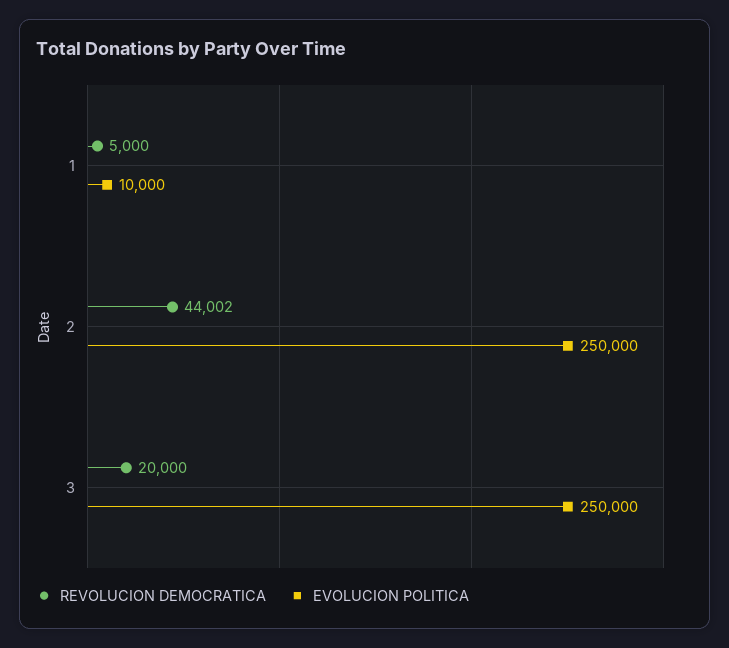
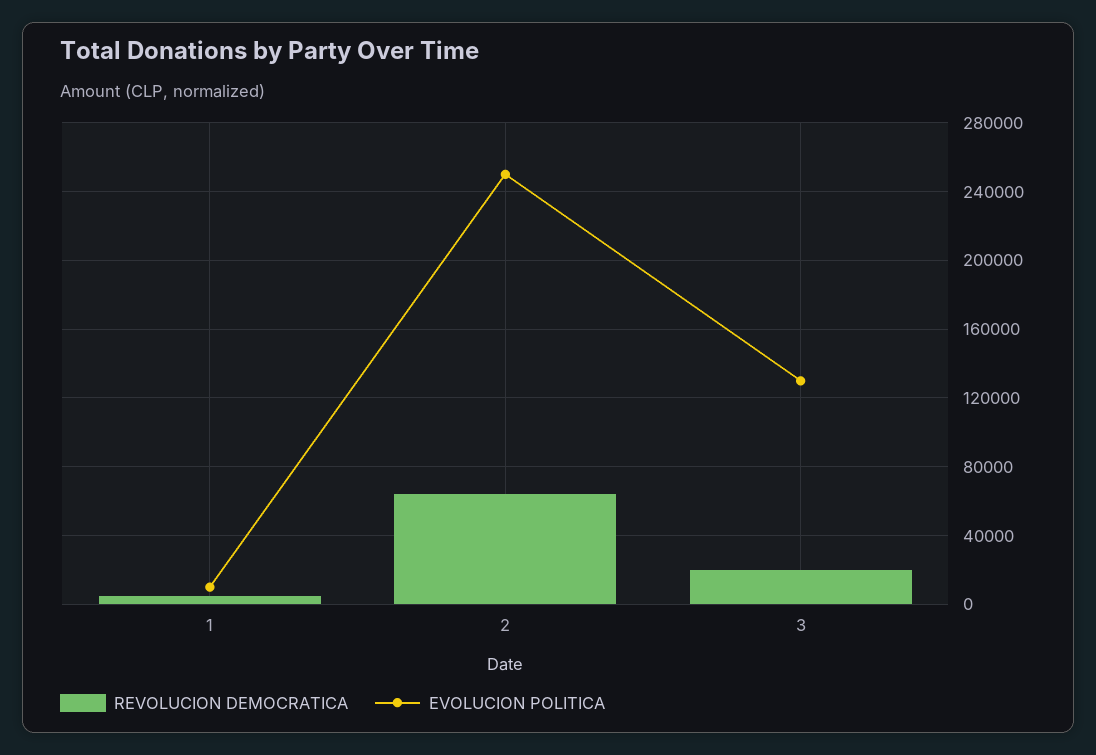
REVOLUCION DEMOCRATICA, 2: 44002 -> 65000
EVOLUCION POLITICA, 3: 250000 -> 130000

